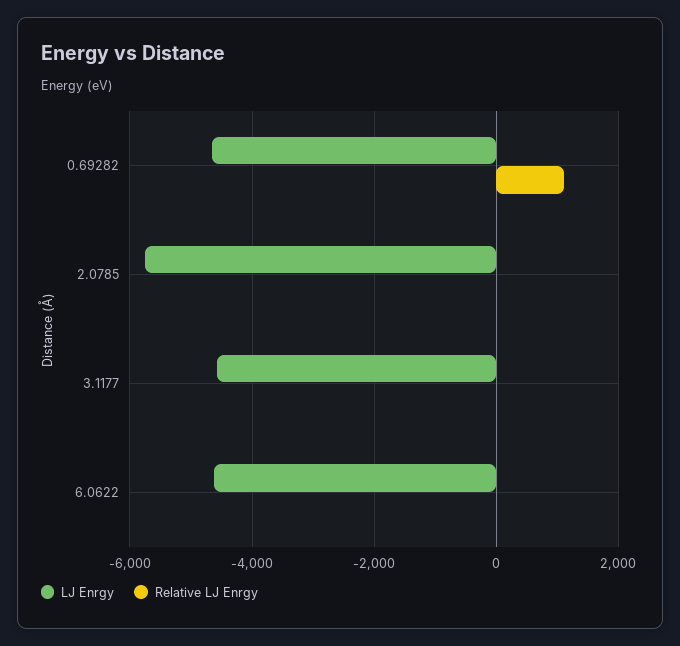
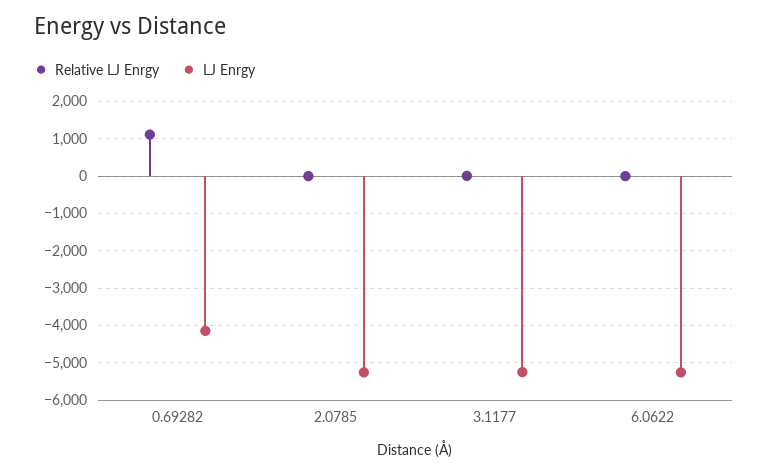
LJ Enrgy, 0.69282: -4600 -> -4200
LJ Enrgy, 2.0785: -5800 -> -5200
LJ Enrgy, 3.1177: -4600 -> -5200
LJ Enrgy, 6.0622: -4600 -> -5200

